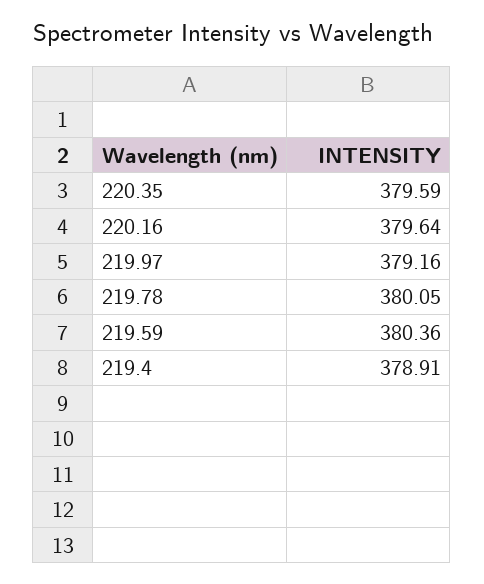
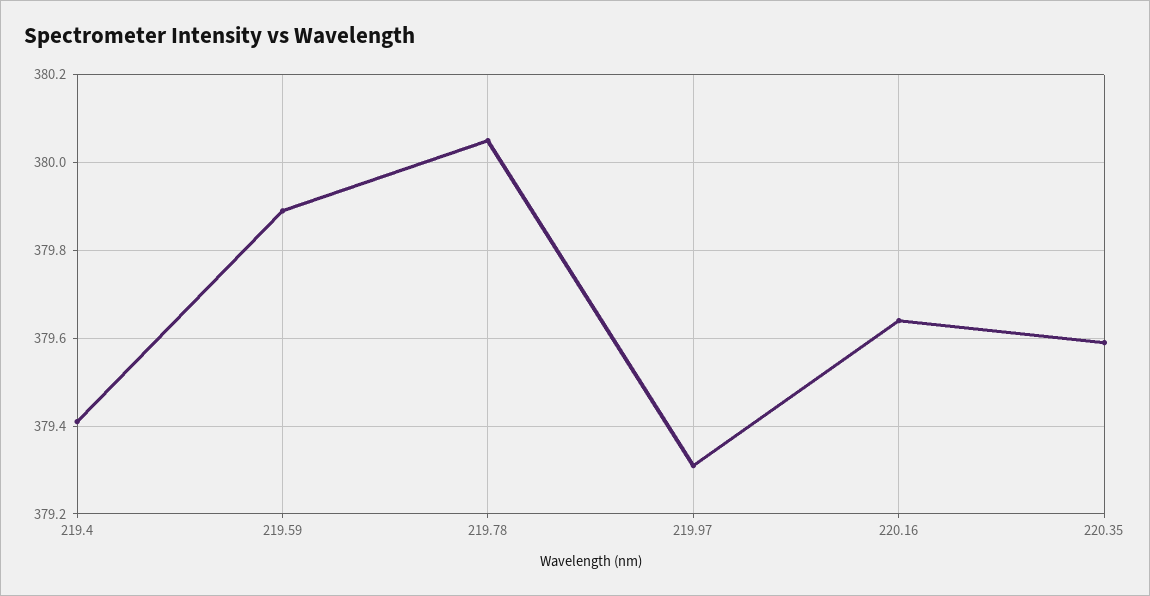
219.97: 379.16 -> 379.3
219.59: 380.36 -> 379.9
219.4: 378.91 -> 379.4

